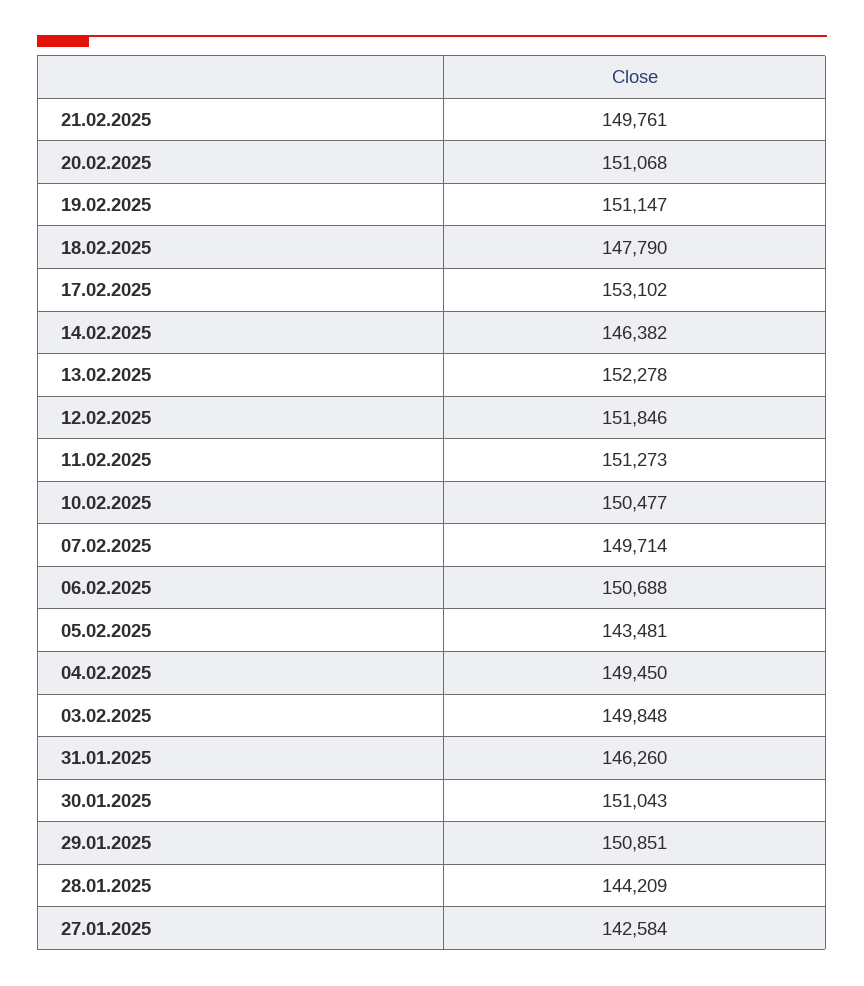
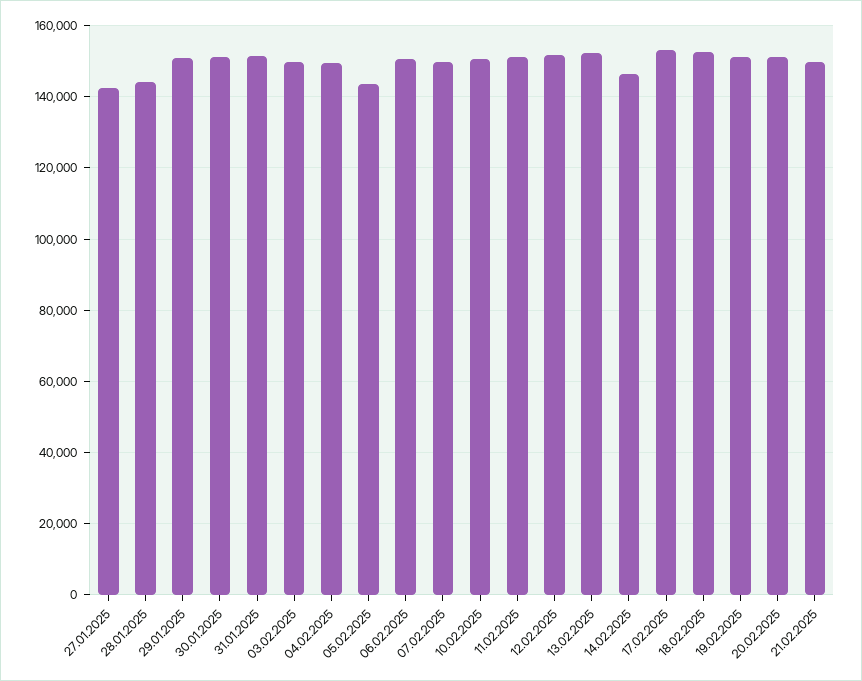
18.02.2025: 147790 -> 152000
31.01.2025: 146260 -> 152000

